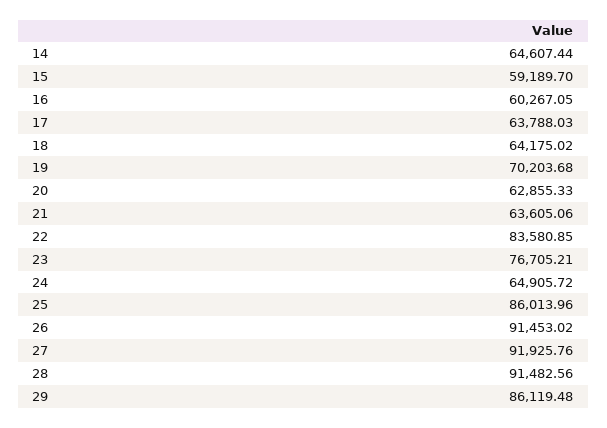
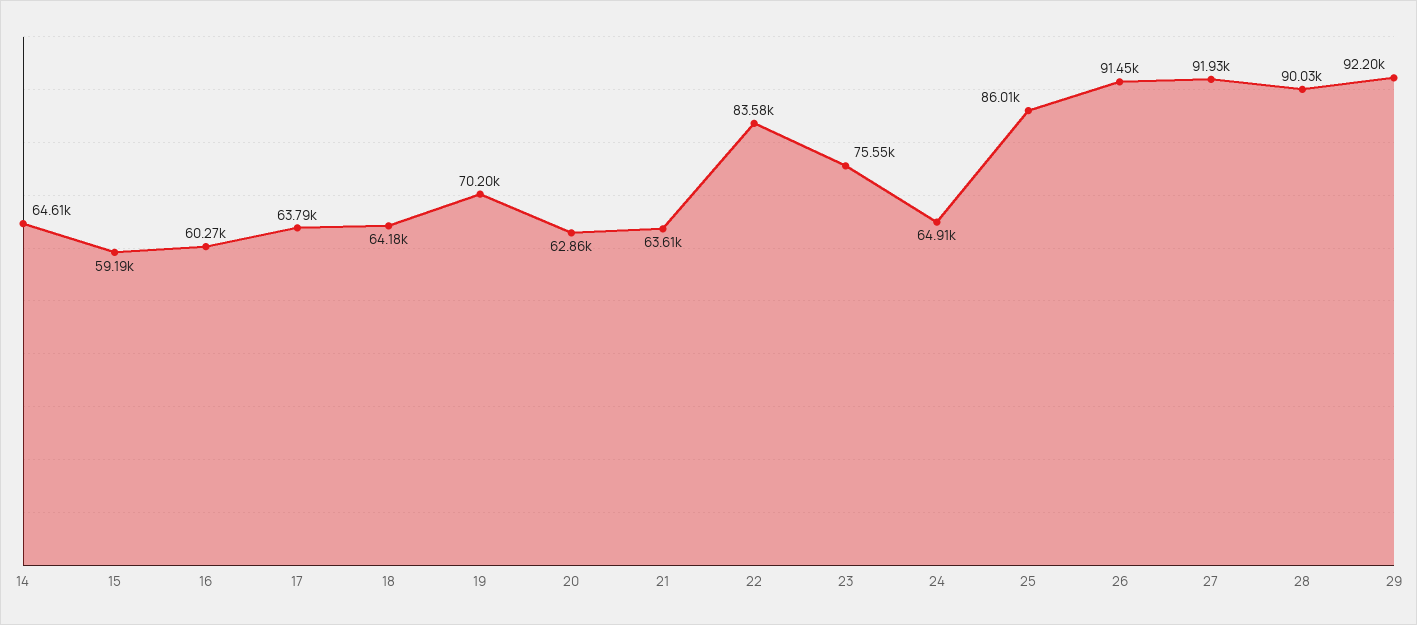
23: 76705.21 -> 75550
28: 91482.56 -> 90030
29: 86119.48 -> 92200

